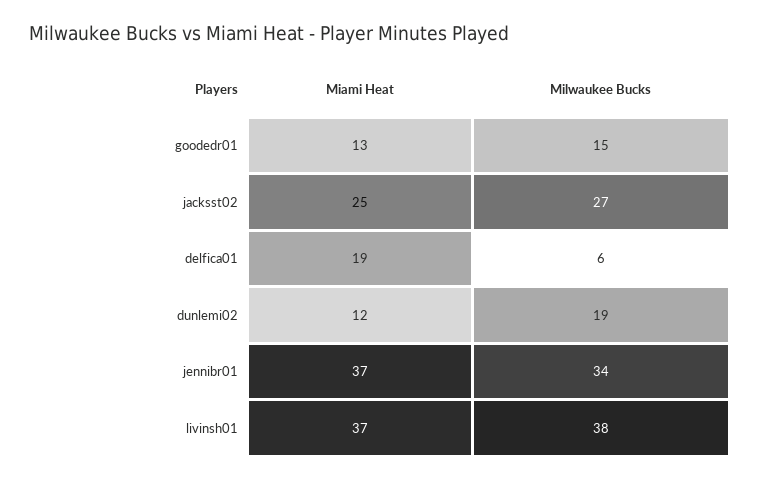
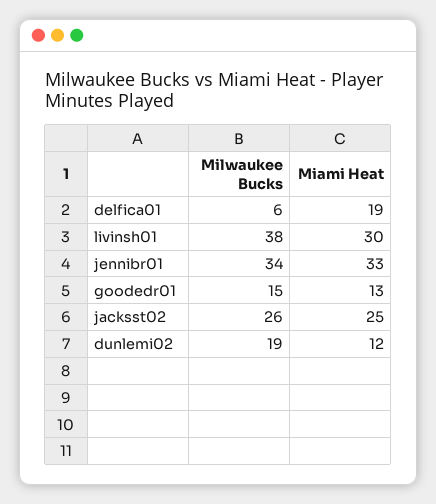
Milwaukee Bucks, jacksst02: 27 -> 26
Miami Heat, jennibr01: 37 -> 33
Miami Heat, livinsh01: 37 -> 30

